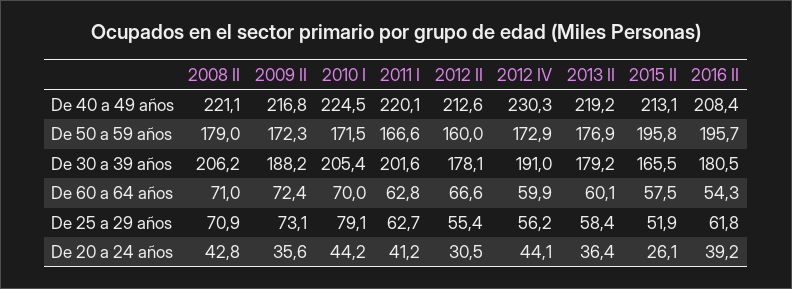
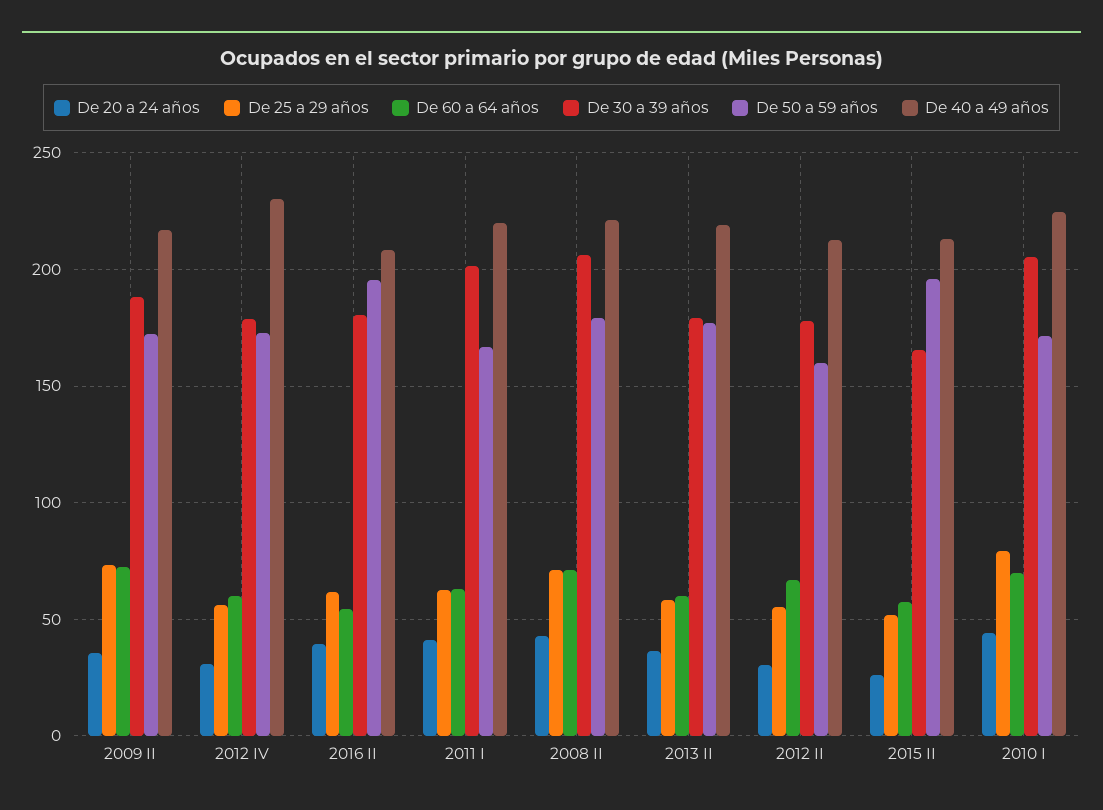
De 30 a 39 años, 2012 IV: 191 -> 180
De 20 a 24 años, 2012 IV: 44.1 -> 30

